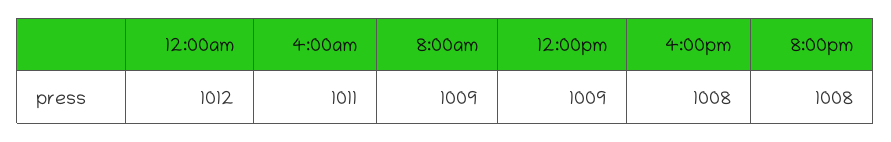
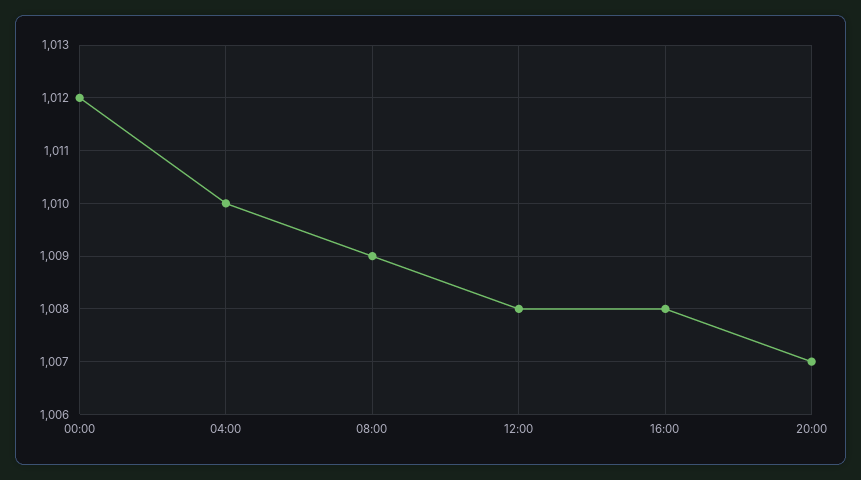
4:00am: 1011 -> 1010
12:00pm: 1009 -> 1008
8:00pm: 1008 -> 1007

